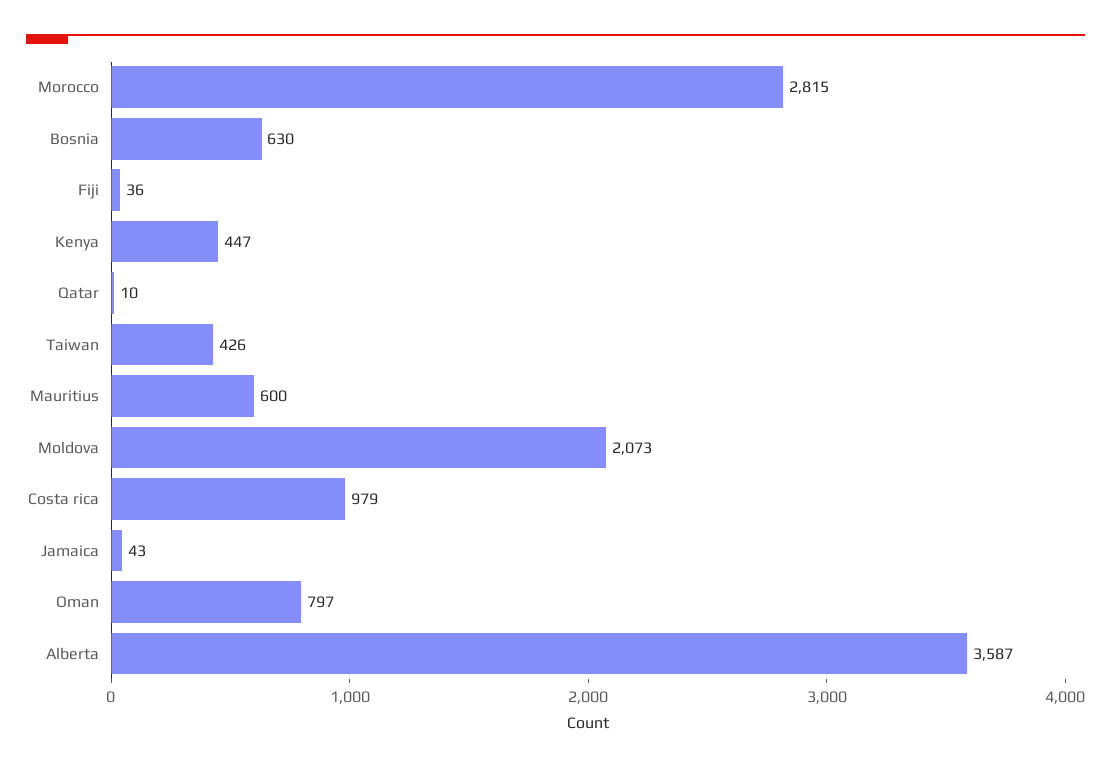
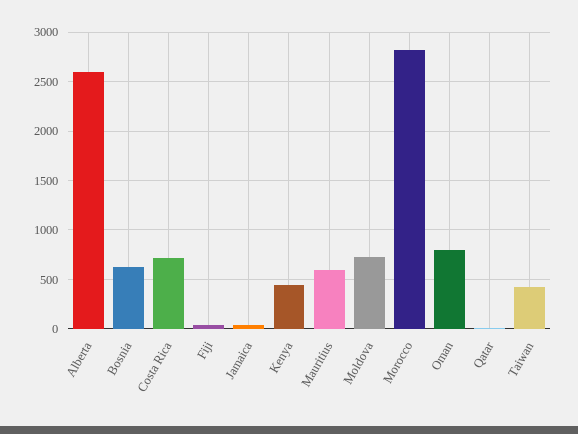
Moldova: 2073 -> 700
Costa rica: 979 -> 700
Alberta: 3587 -> 2600

